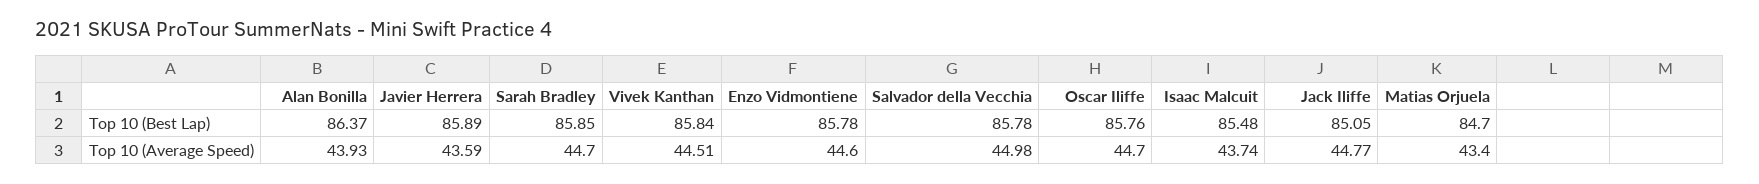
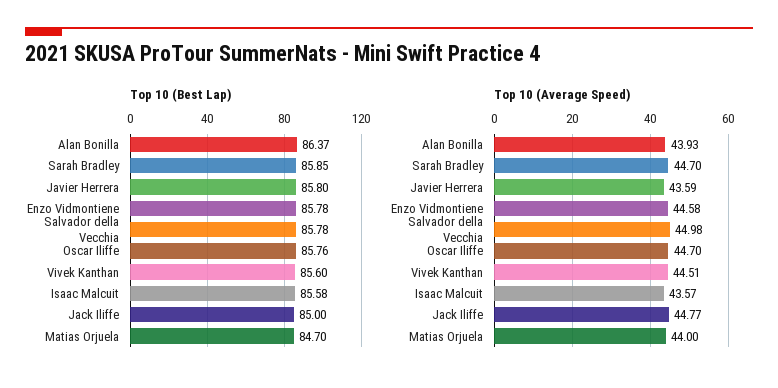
Top 10 (Best Lap), Javier Herrera: 85.89 -> 85.8
Top 10 (Best Lap), Vivek Kanthan: 85.84 -> 85.6
Top 10 (Best Lap), Isaac Malcuit: 85.48 -> 85.58
Top 10 (Best Lap), Jack Iliffe: 85.05 -> 85
Top 10 (Average Speed), Enzo Vidmontiene: 44.6 -> 44.58
Top 10 (Average Speed), Isaac Malcuit: 43.74 -> 43.57
Top 10 (Average Speed), Matias Orjuela: 43.4 -> 44

